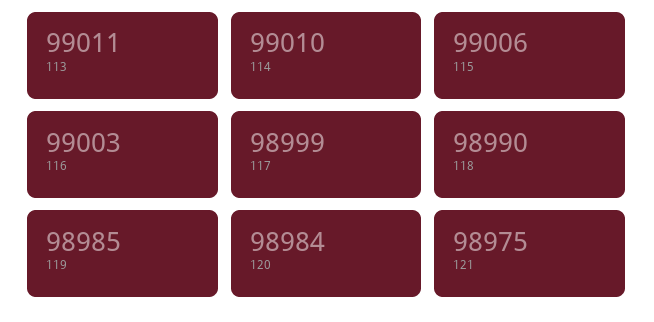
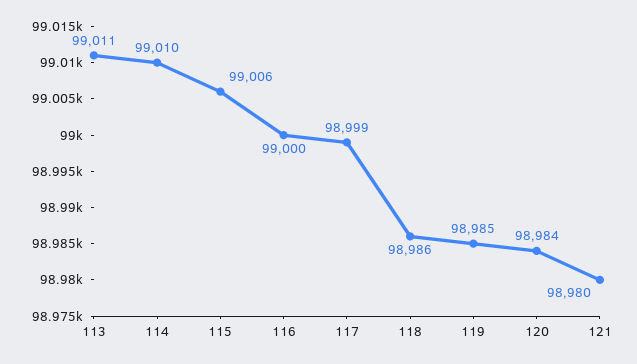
116: 99003 -> 99000
118: 98990 -> 98986
121: 98975 -> 98980

